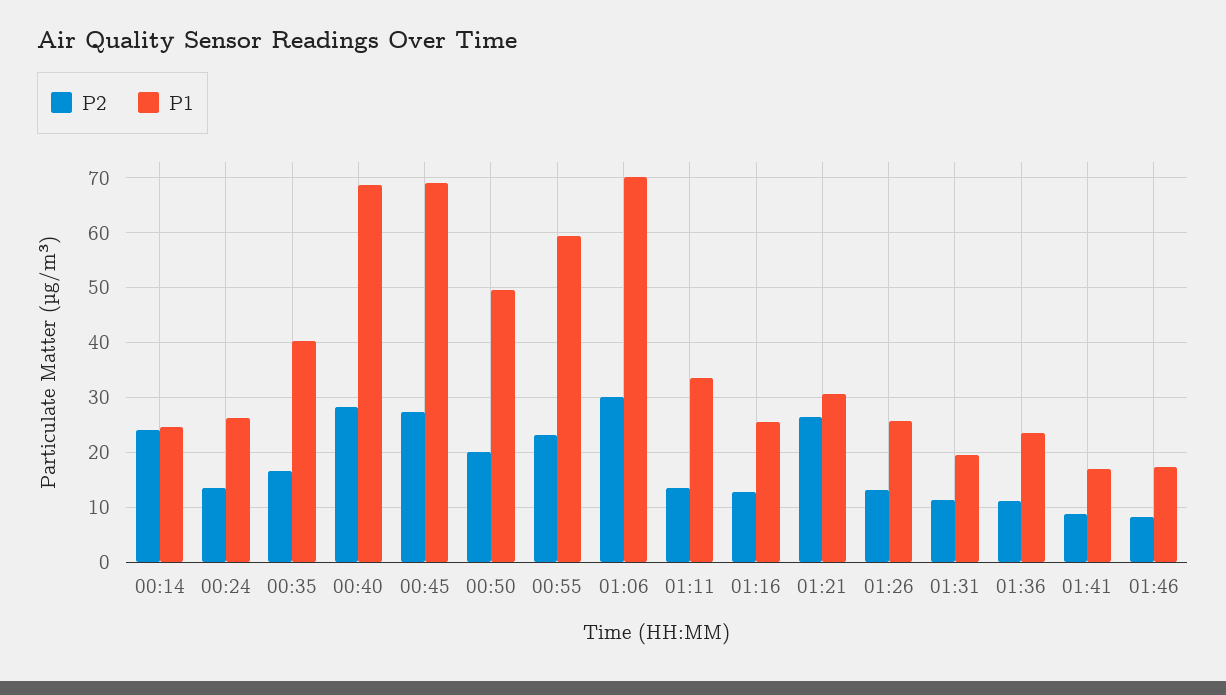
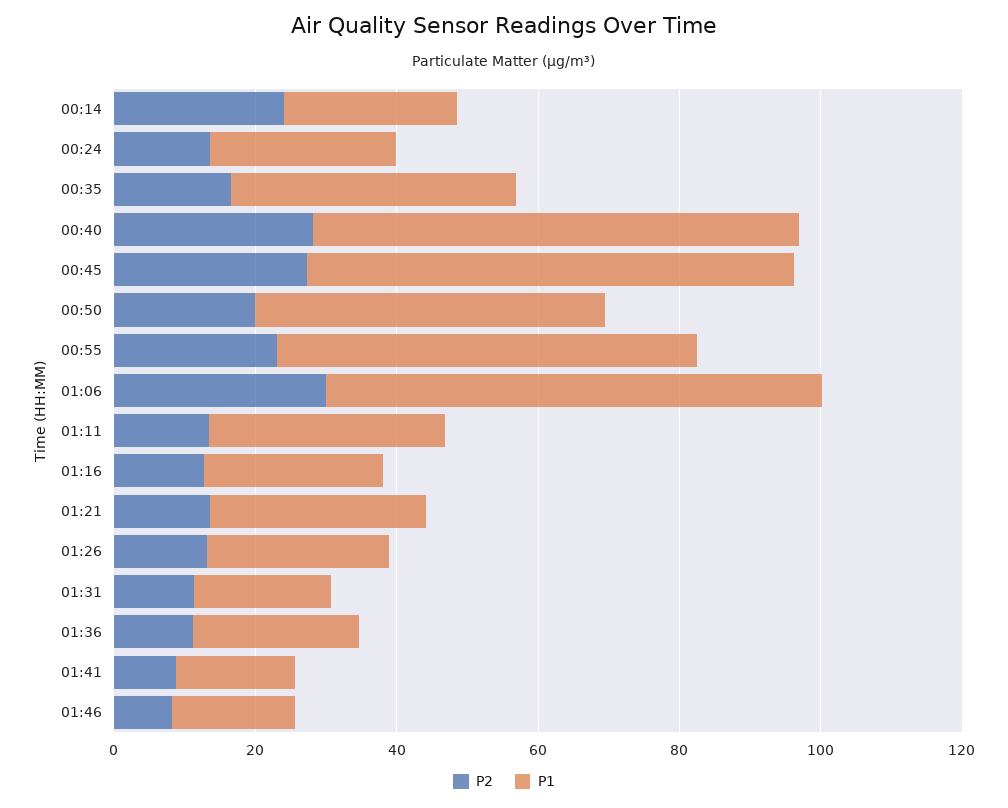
P2, 01:21: 26 -> 15

